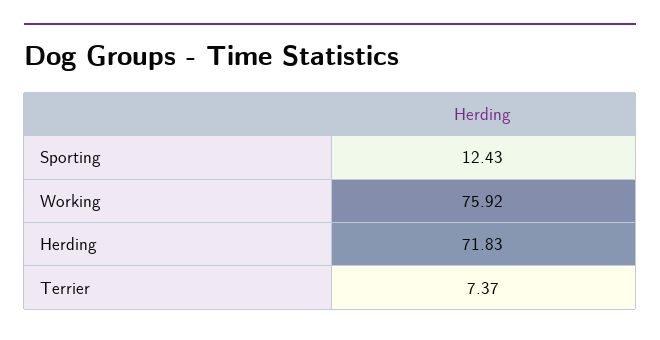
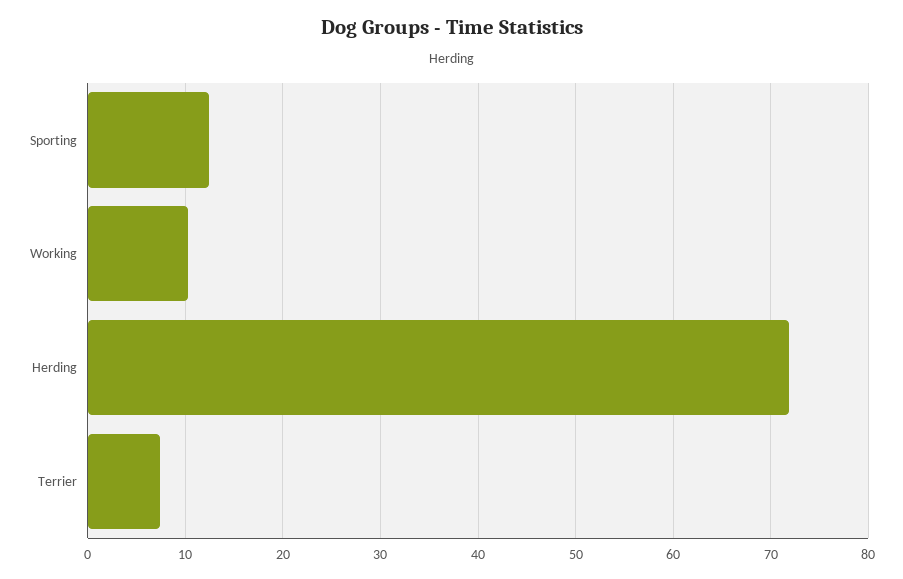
Working: 75.92 -> 10

